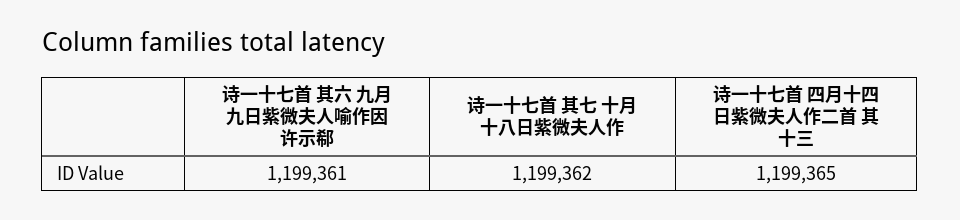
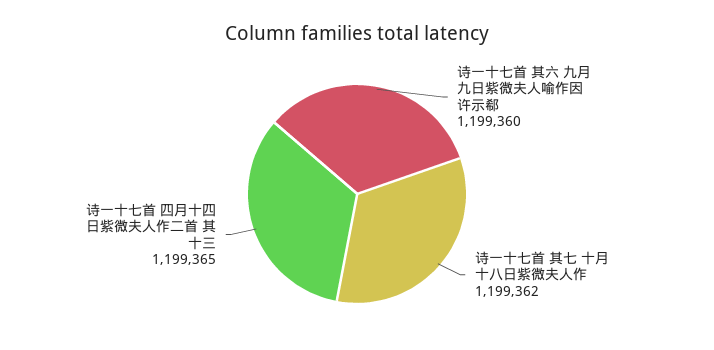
诗一十七首 其六 九月九日紫微夫人喻作因许示郗: 1199361 -> 1199360

